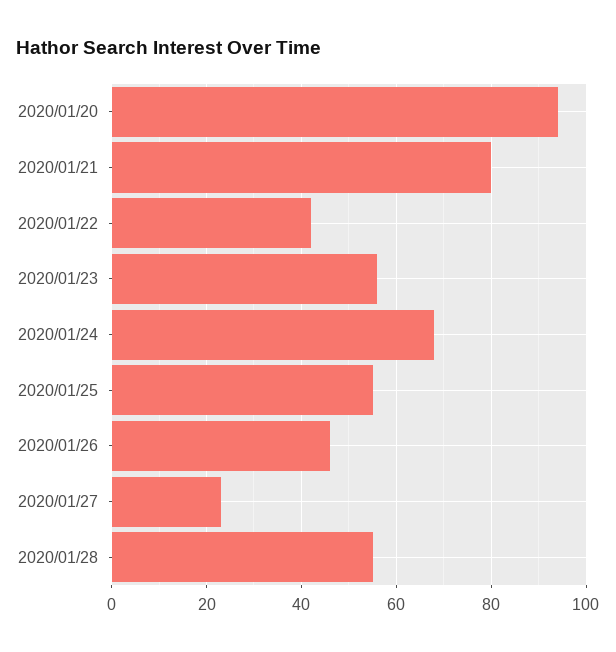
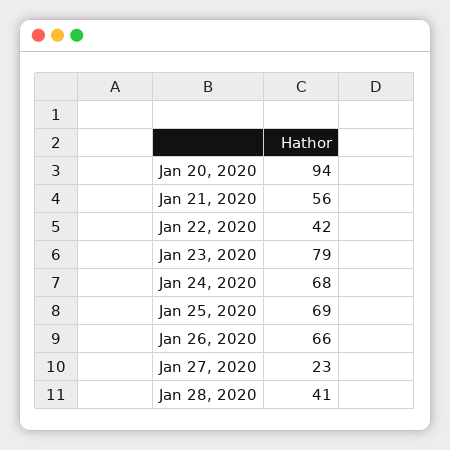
2020/01/21: 80 -> 56
2020/01/23: 55 -> 79
2020/01/25: 55 -> 69
2020/01/26: 45 -> 66
2020/01/28: 55 -> 41

